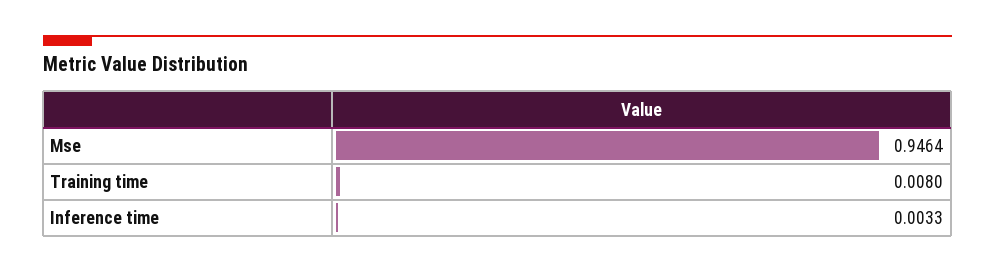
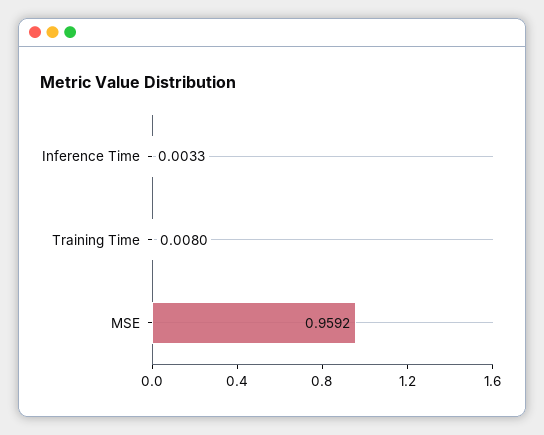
Mse: 0.9464 -> 0.9592

